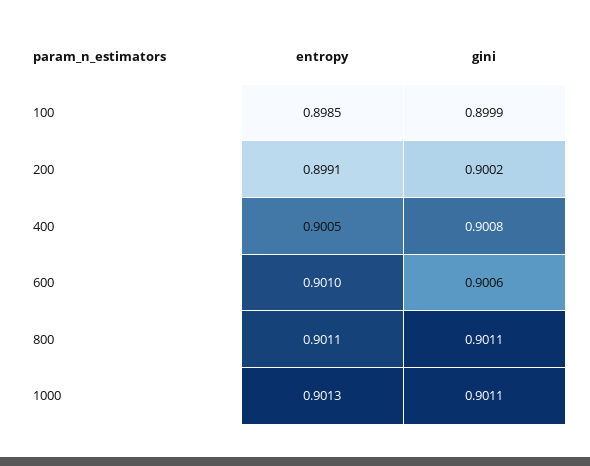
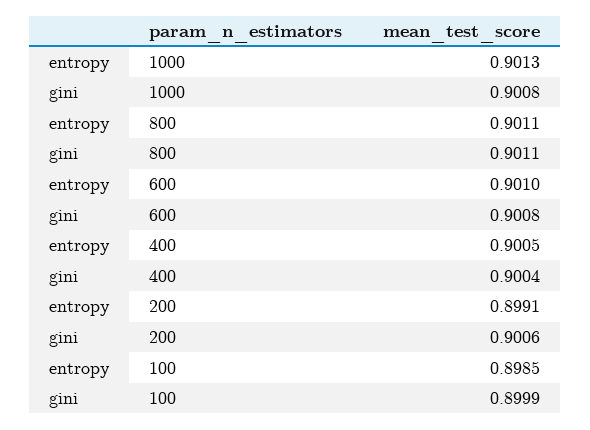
gini, 200: 0.9002 -> 0.9006
gini, 400: 0.9008 -> 0.9004
gini, 600: 0.9006 -> 0.9008
gini, 1000: 0.9011 -> 0.9008

